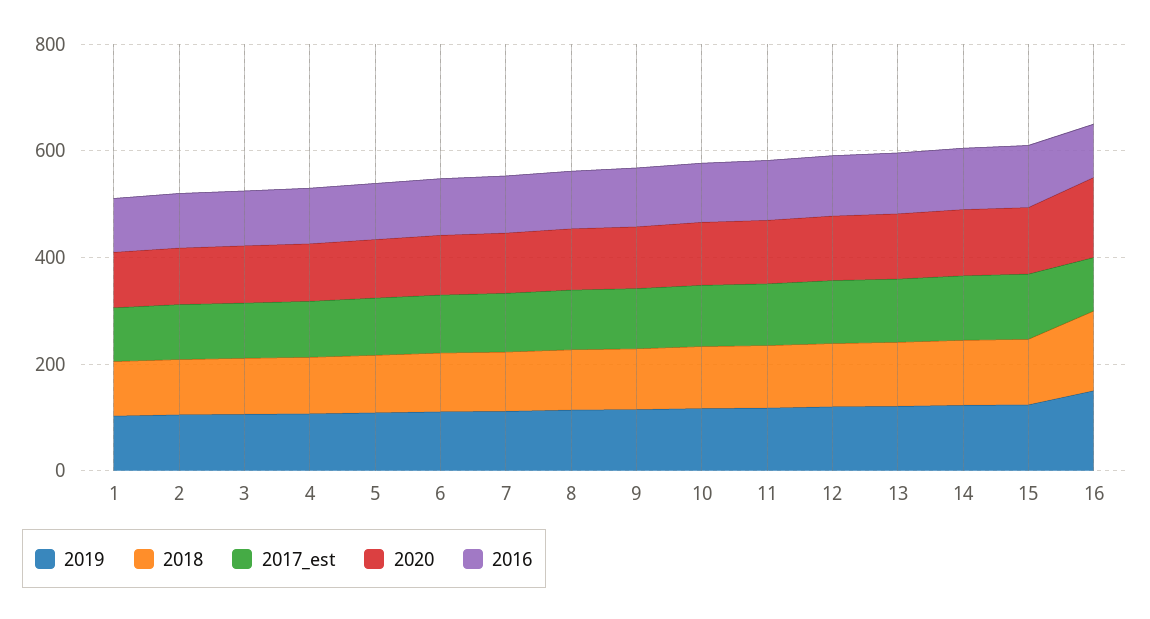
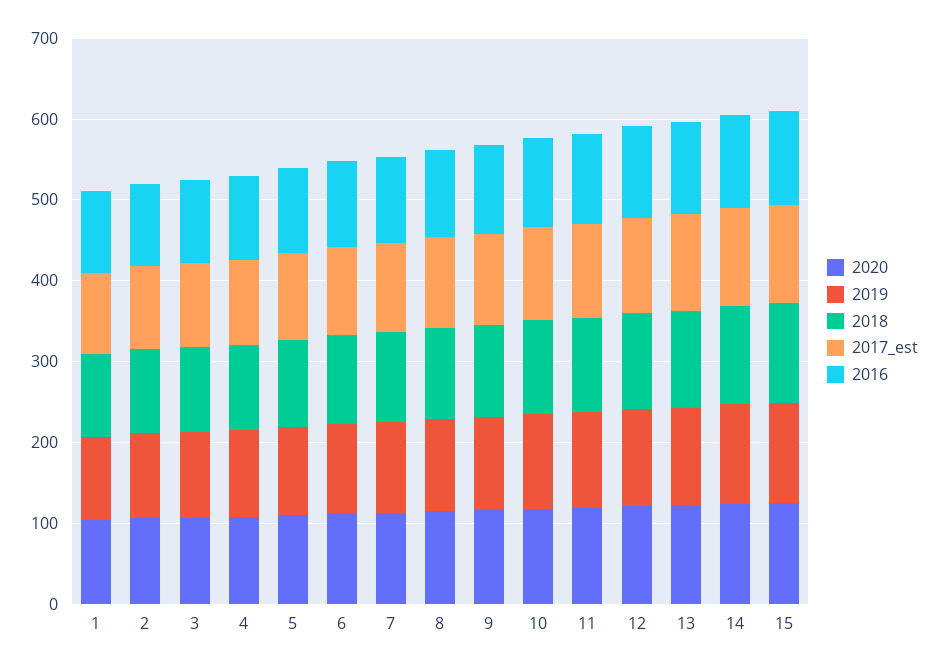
2019, 16: 150 -> none
2018, 16: 150 -> none
2017_est, 16: 100 -> none
2020, 16: 150 -> none
2016, 16: 100 -> none

